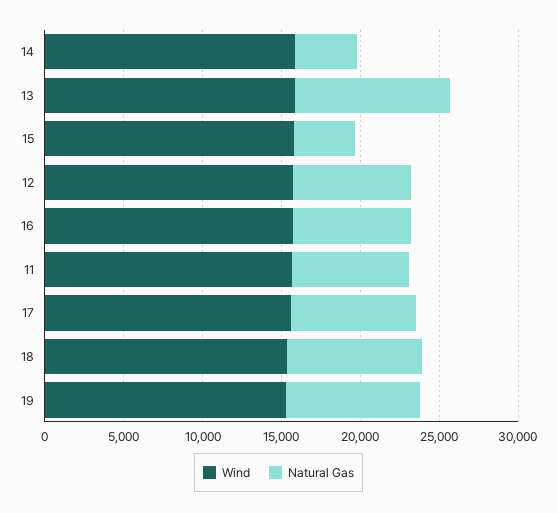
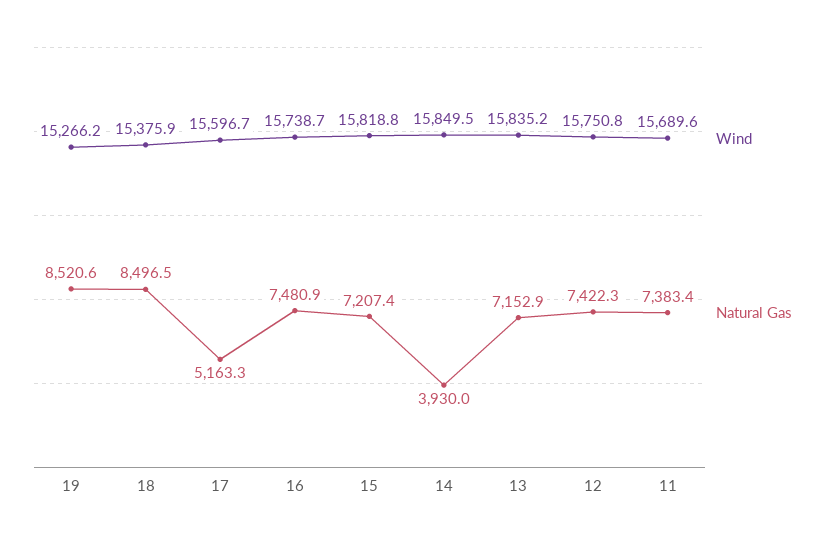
Natural Gas, 13: 10000 -> 7152.9
Natural Gas, 15: 4000 -> 7207.4
Natural Gas, 17: 8000 -> 5163.3

